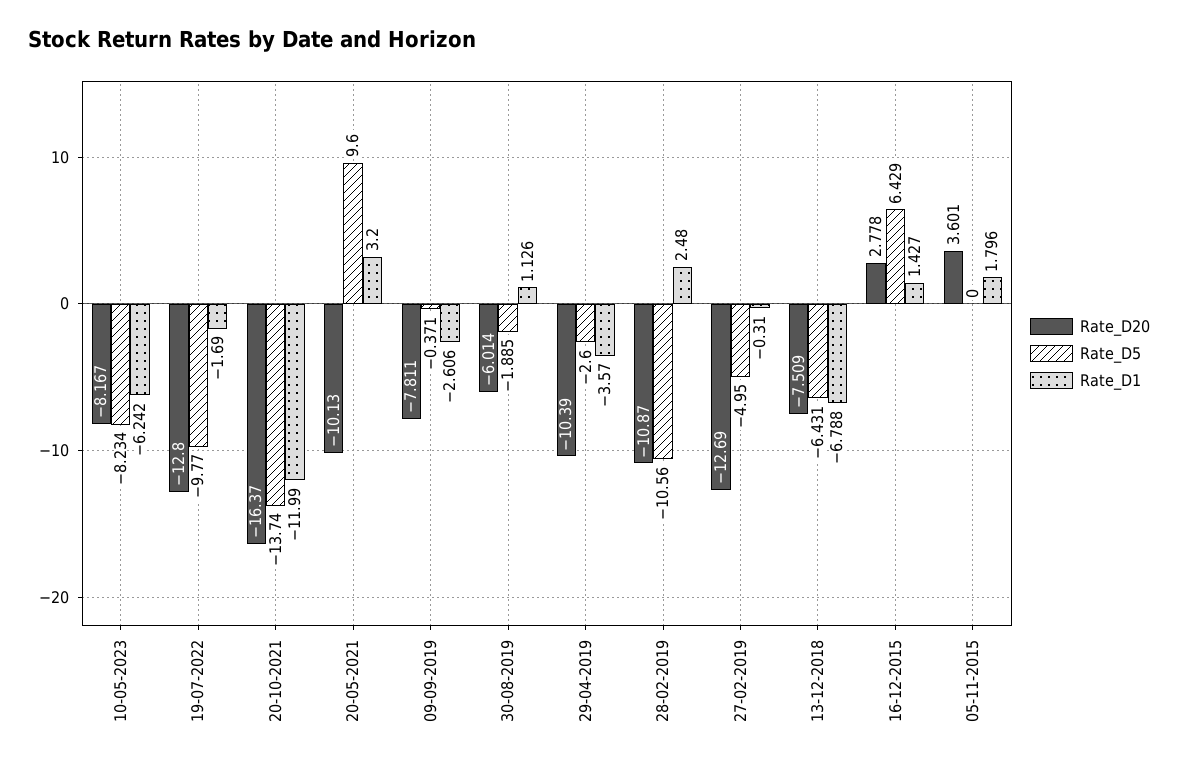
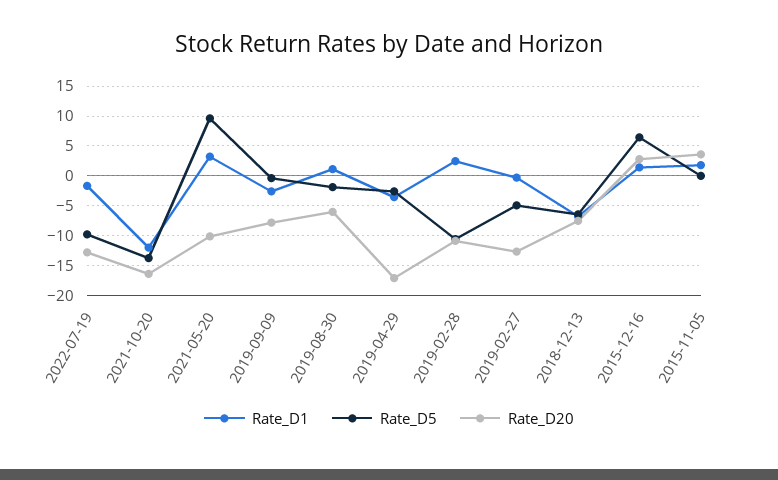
Rate_D20, 10-05-2023: -8.167 -> none
Rate_D5, 10-05-2023: -8.234 -> none
Rate_D1, 10-05-2023: -6.242 -> none
Rate_D20, 29-04-2019: -10.39 -> -17.5

